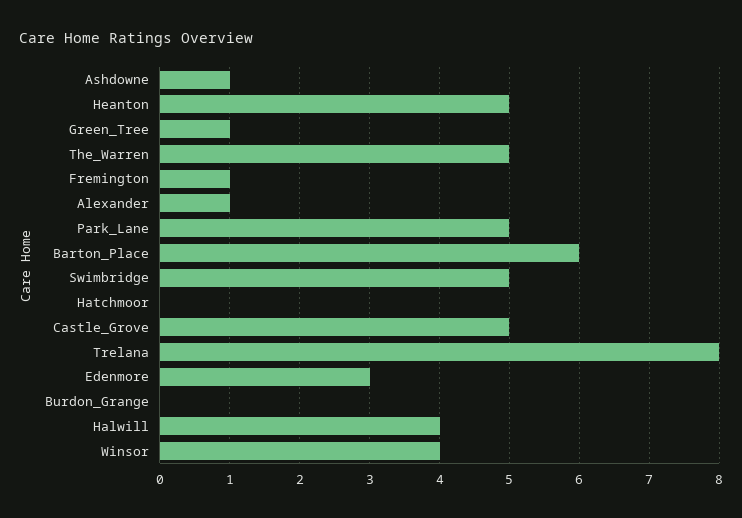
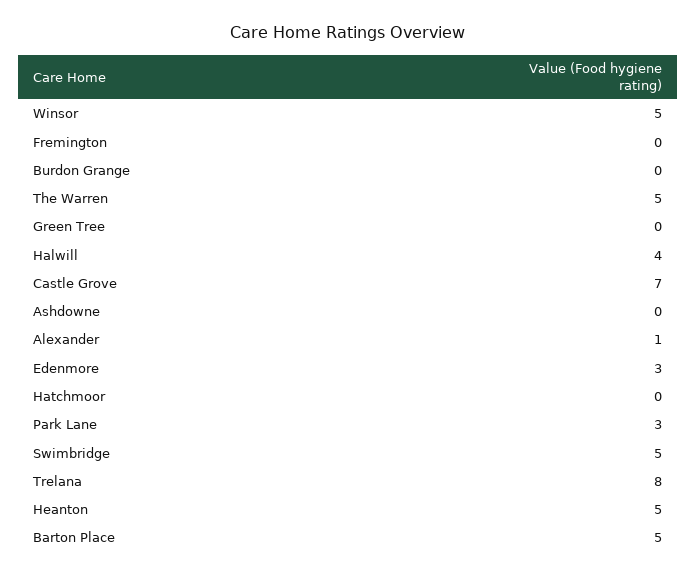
Ashdowne: 1 -> 0
Green_Tree: 1 -> 0
Fremington: 1 -> 0
Park_Lane: 5 -> 3
Barton_Place: 6 -> 5
Castle_Grove: 5 -> 7
Winsor: 4 -> 5

